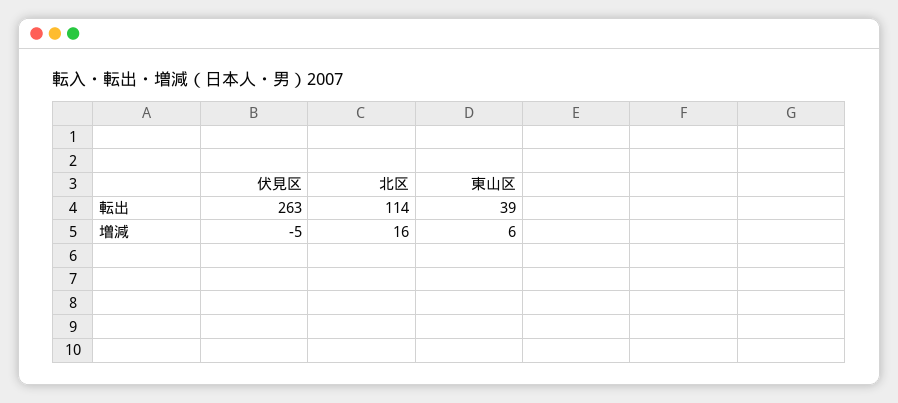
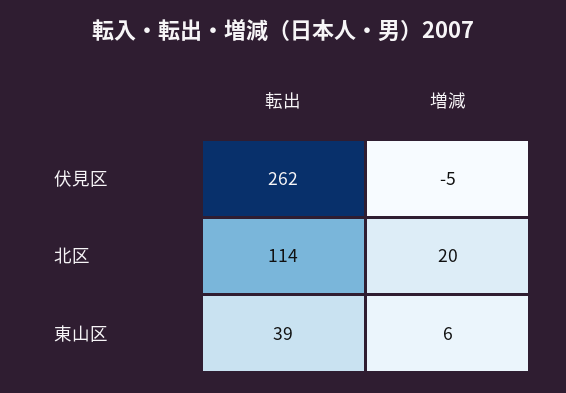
伏見区, 転出: 263 -> 262
北区, 増減: 16 -> 20

